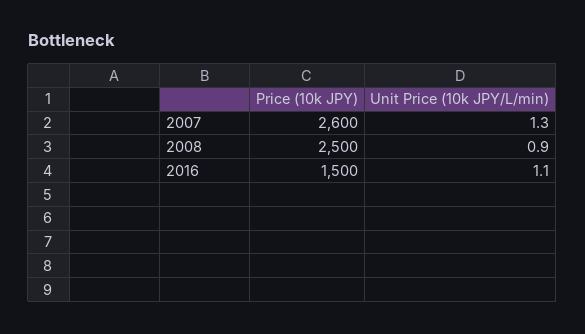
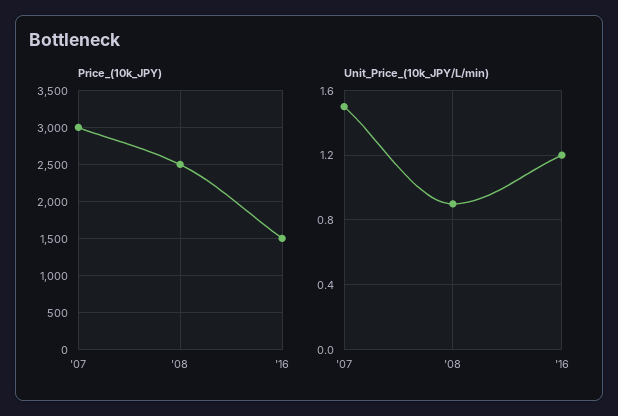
Price (10k JPY), 2007: 2600 -> 3000
Unit Price (10k JPY/L/min), 2007: 1.3 -> 1.5
Unit Price (10k JPY/L/min), 2016: 1.1 -> 1.2

